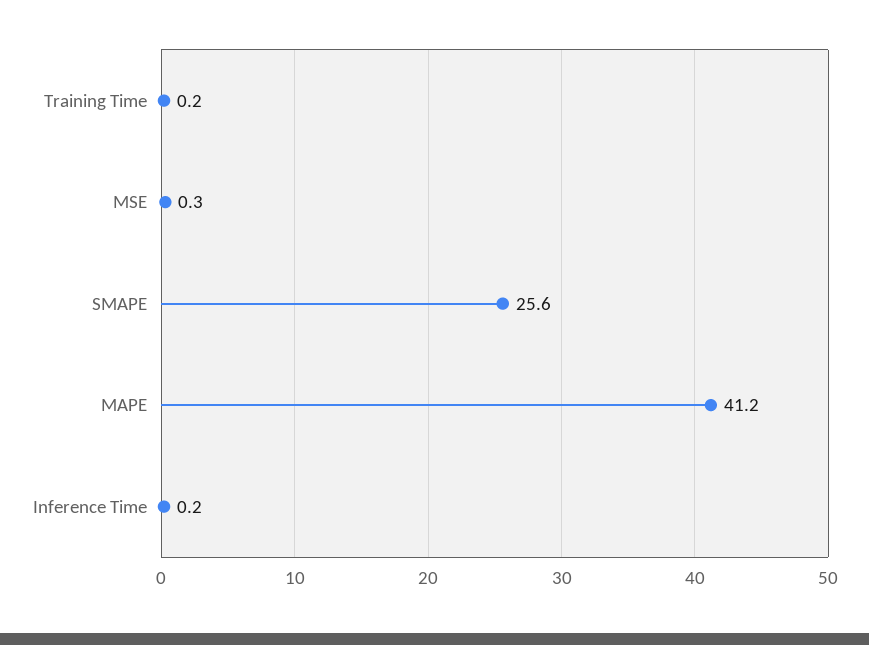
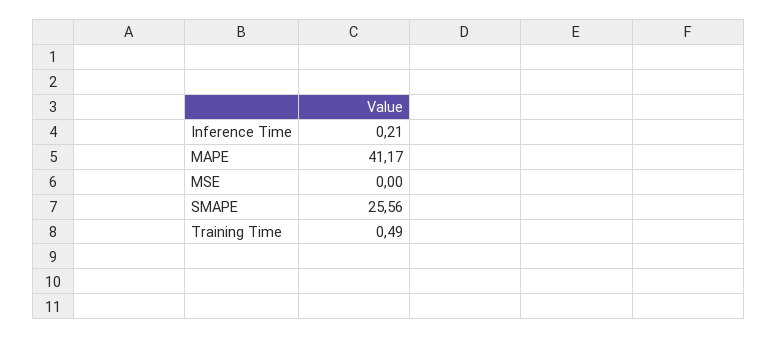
Training Time: 0.2 -> 0.49
MSE: 0.3 -> 0

